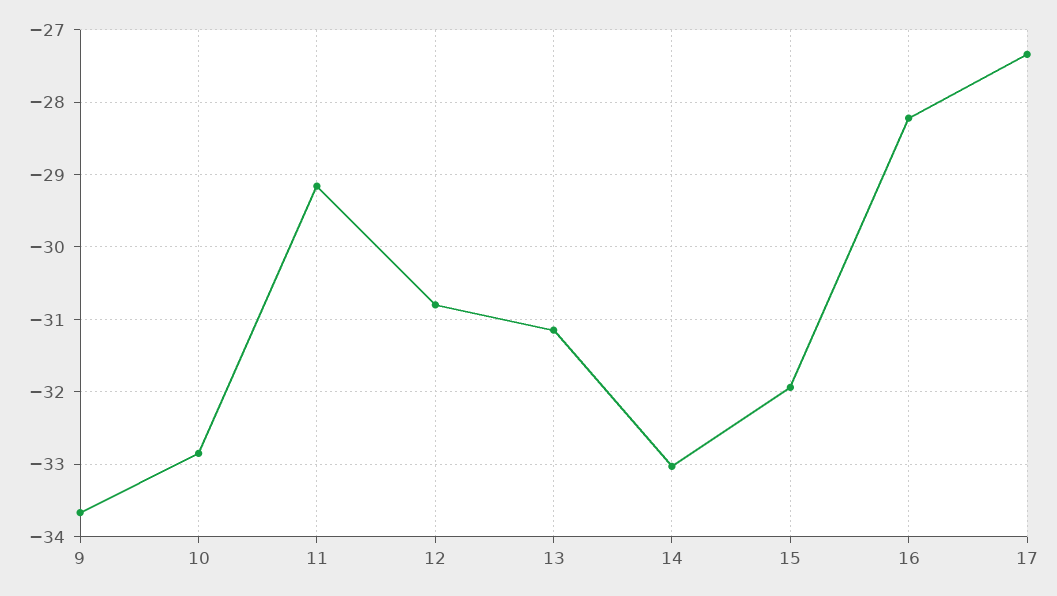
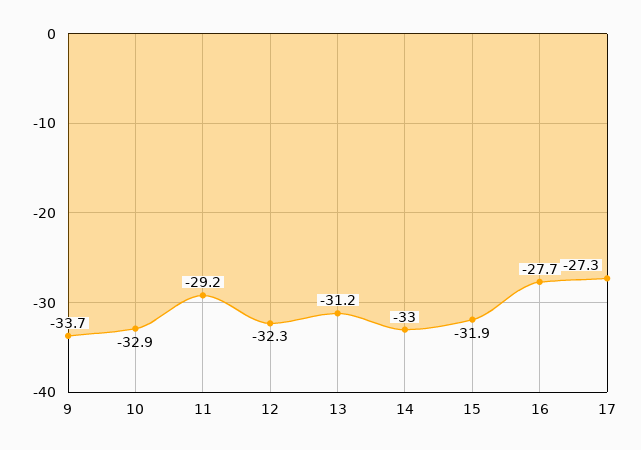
12: -30.8 -> -32.3
16: -28.2 -> -27.7

